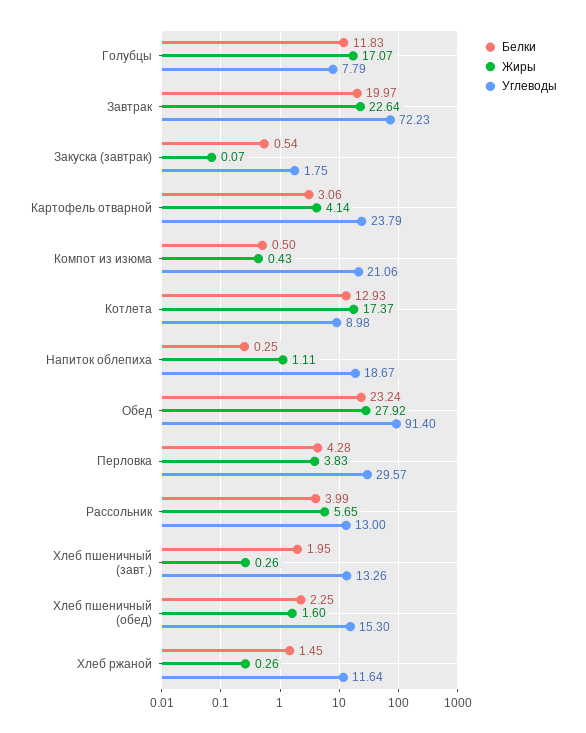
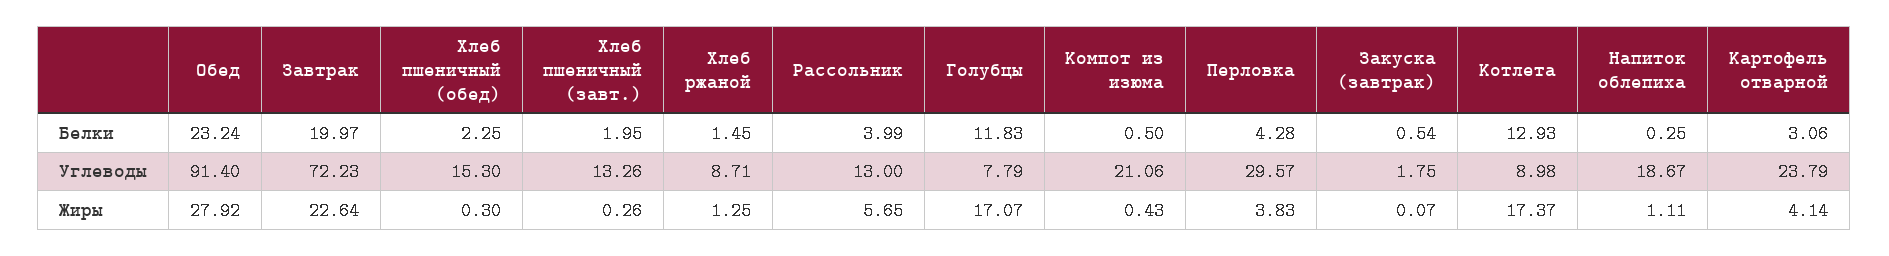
Жиры, Хлеб пшеничный (обед): 1.6 -> 0.3
Жиры, Хлеб ржаной: 0.26 -> 1.25
Углеводы, Хлеб ржаной: 11.64 -> 8.71

